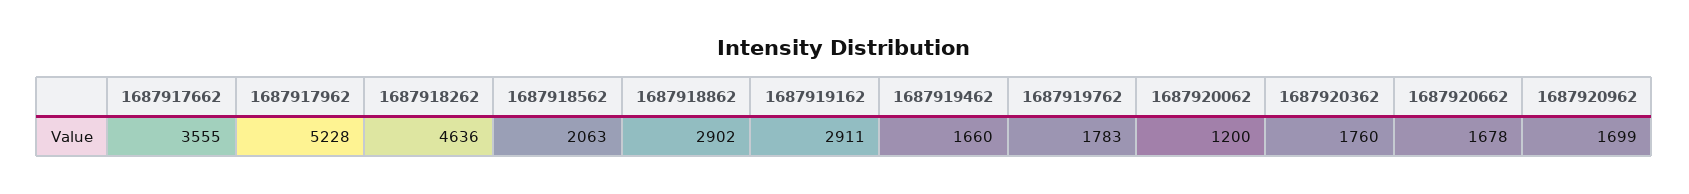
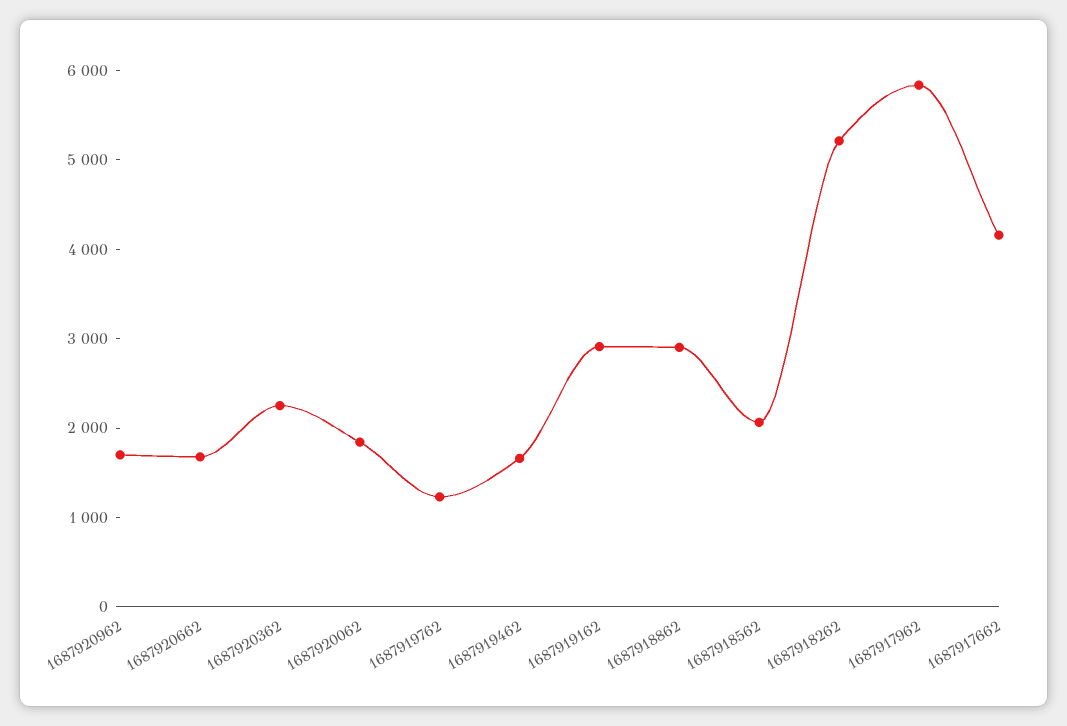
1687917662: 3555 -> 4200
1687917962: 5228 -> 5800
1687918262: 4636 -> 5200
1687919762: 1783 -> 1200
1687920062: 1200 -> 1800
1687920362: 1760 -> 2200

